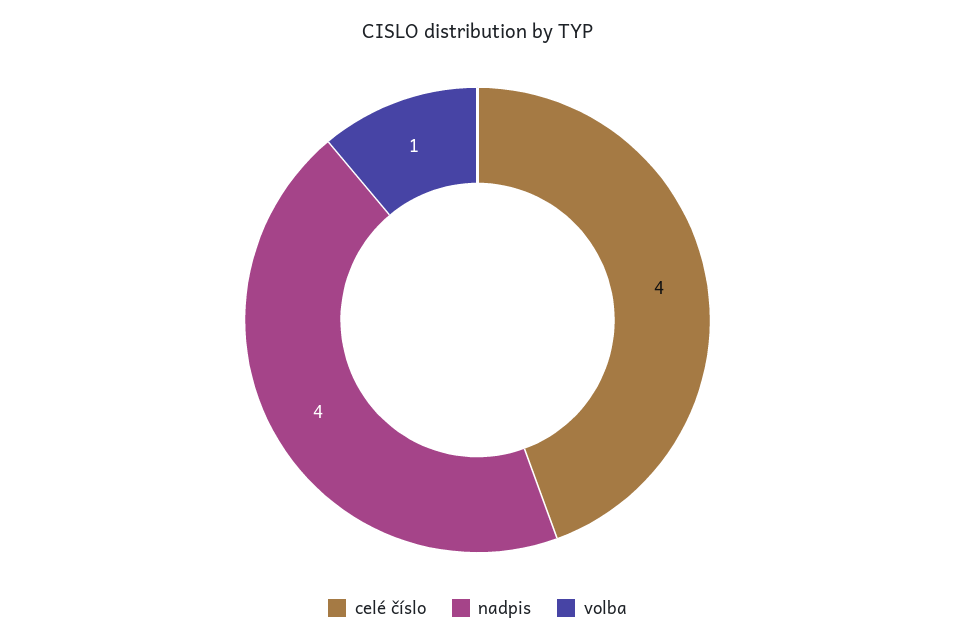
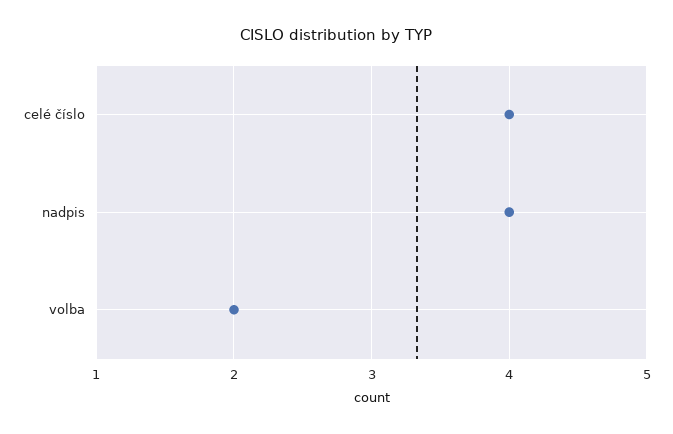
volba: 1 -> 2

